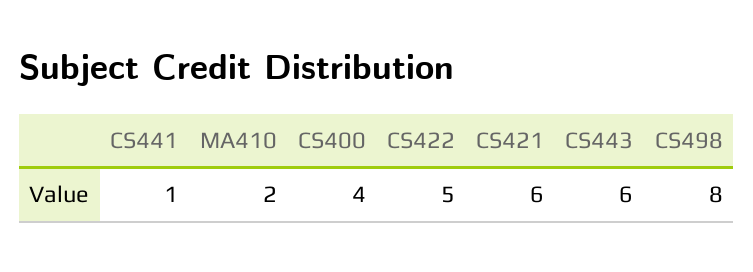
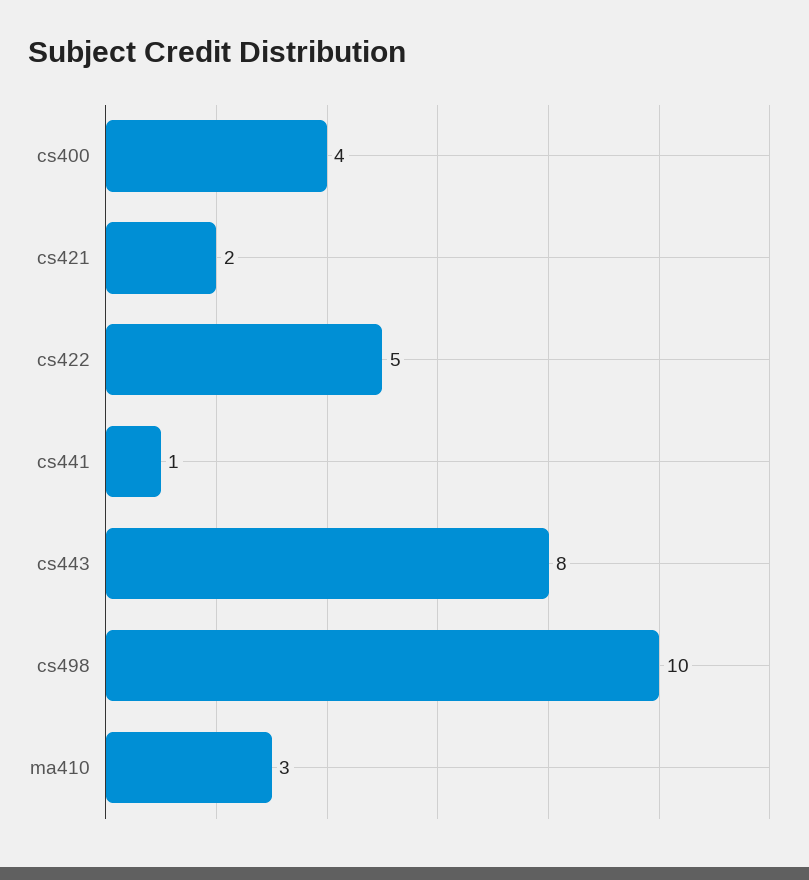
MA410: 2 -> 3
CS421: 6 -> 2
CS443: 6 -> 8
CS498: 8 -> 10

